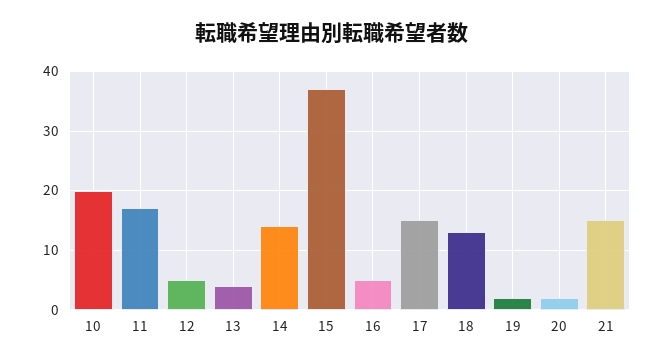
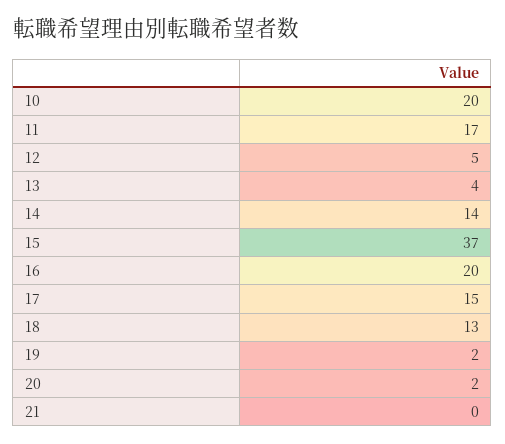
16: 5 -> 20
21: 15 -> 0

